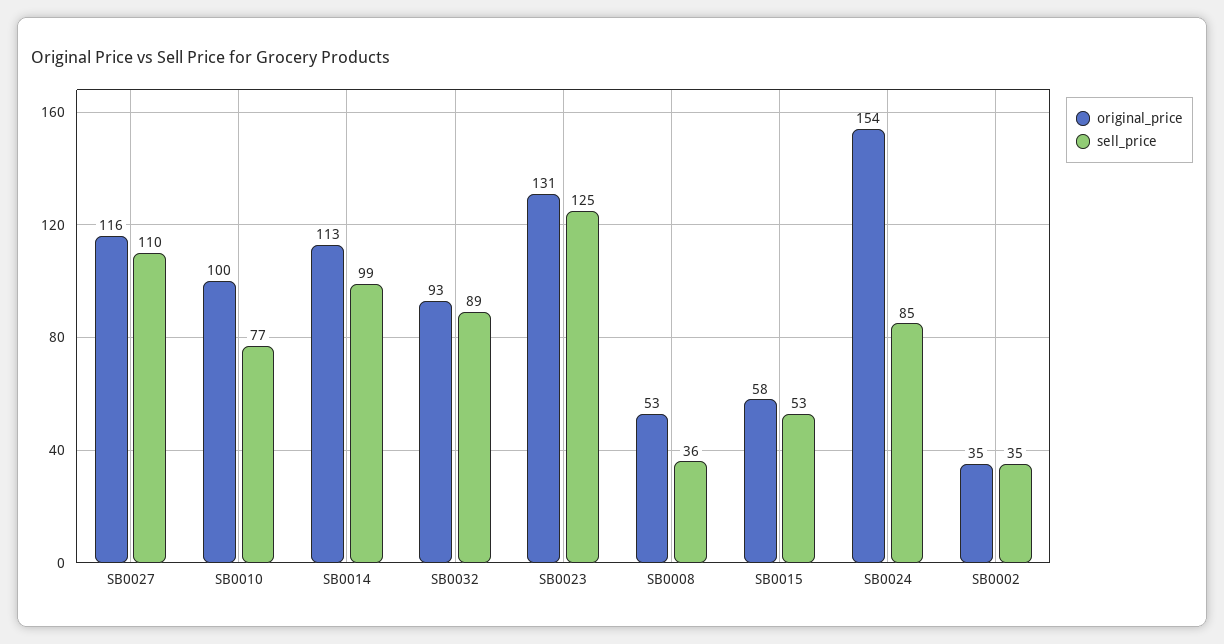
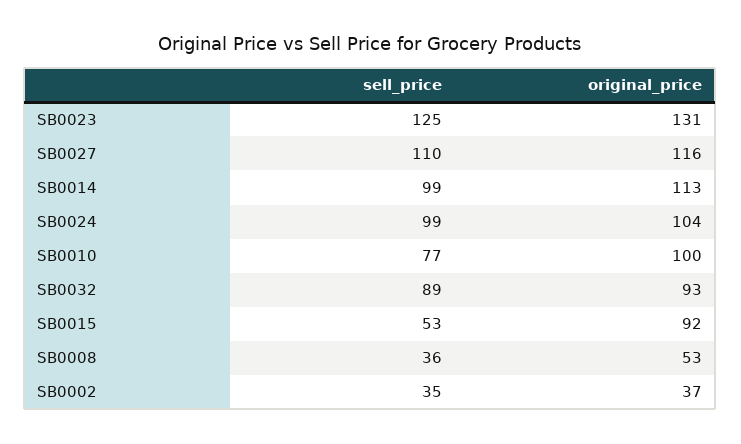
original_price, SB0015: 58 -> 92
original_price, SB0024: 154 -> 104
sell_price, SB0024: 85 -> 99
original_price, SB0002: 35 -> 37

